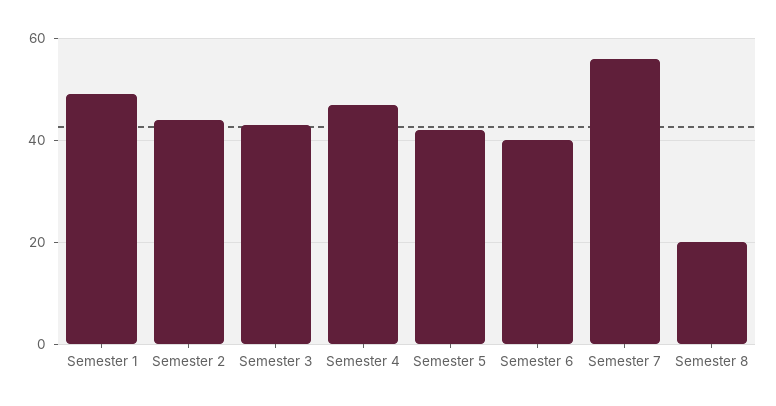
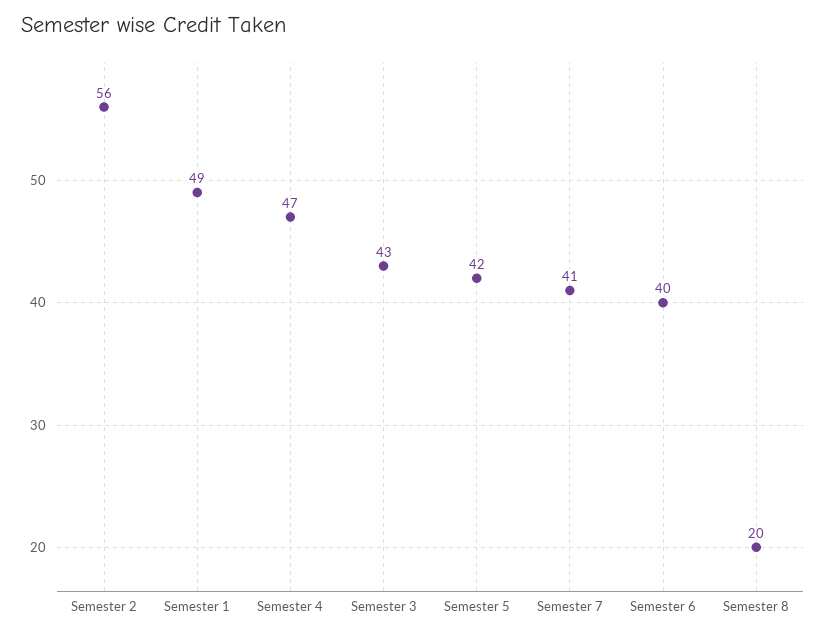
Semester 2: 45 -> 56
Semester 7: 55 -> 41

